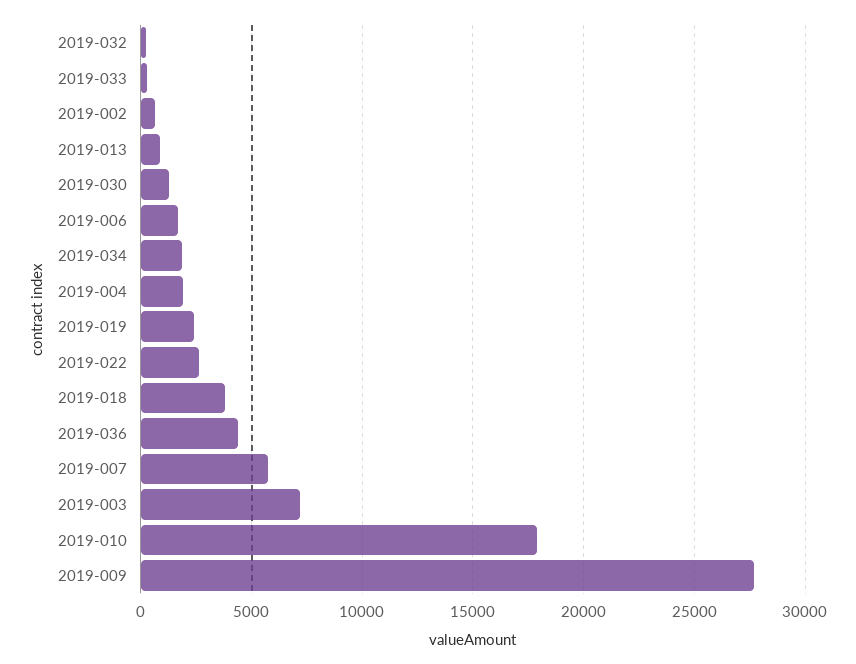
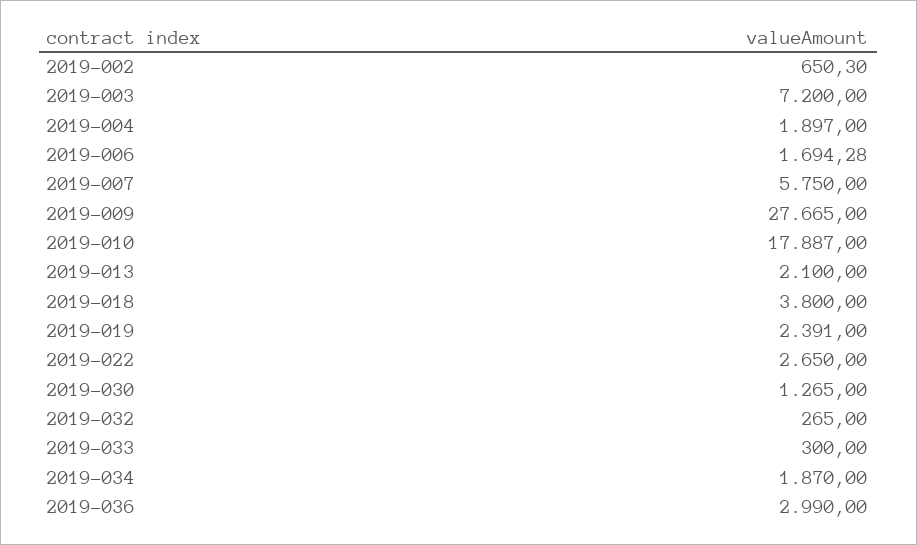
2019-013: 1000 -> 2100
2019-036: 4500 -> 2990

